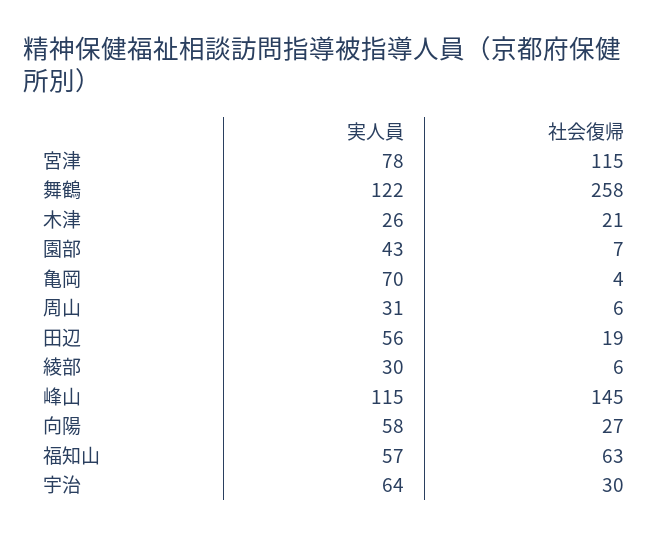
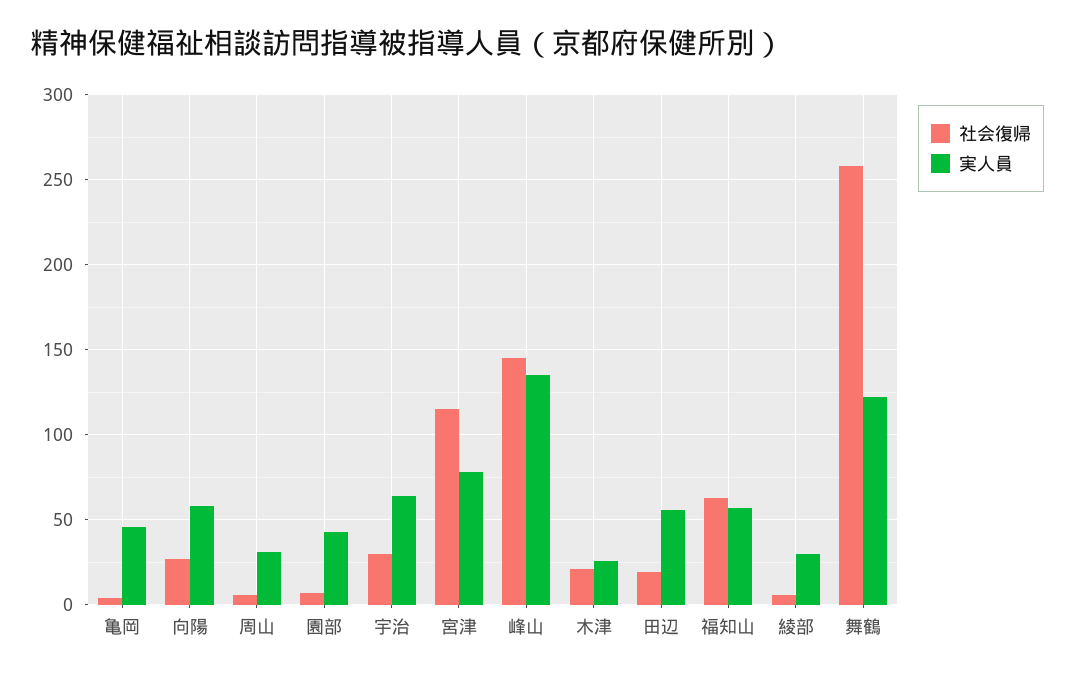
実人員, 亀岡: 70 -> 45
実人員, 峰山: 115 -> 135

